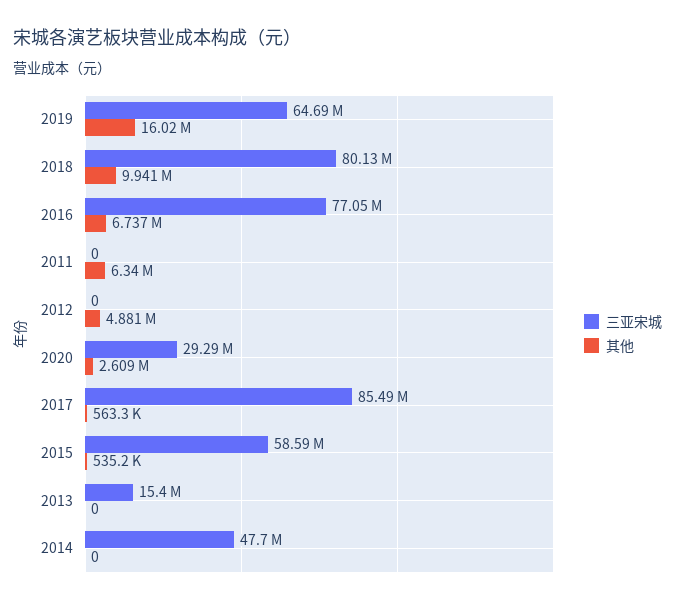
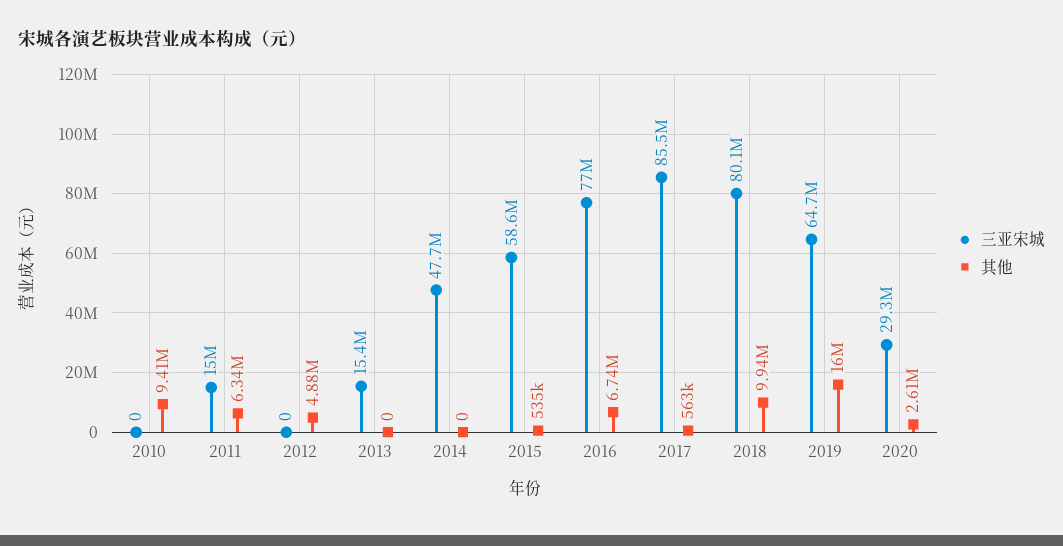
三亚宋城, 2011: 0 -> 15000000
三亚宋城, 2010: none -> 0
其他, 2010: none -> 9410000

